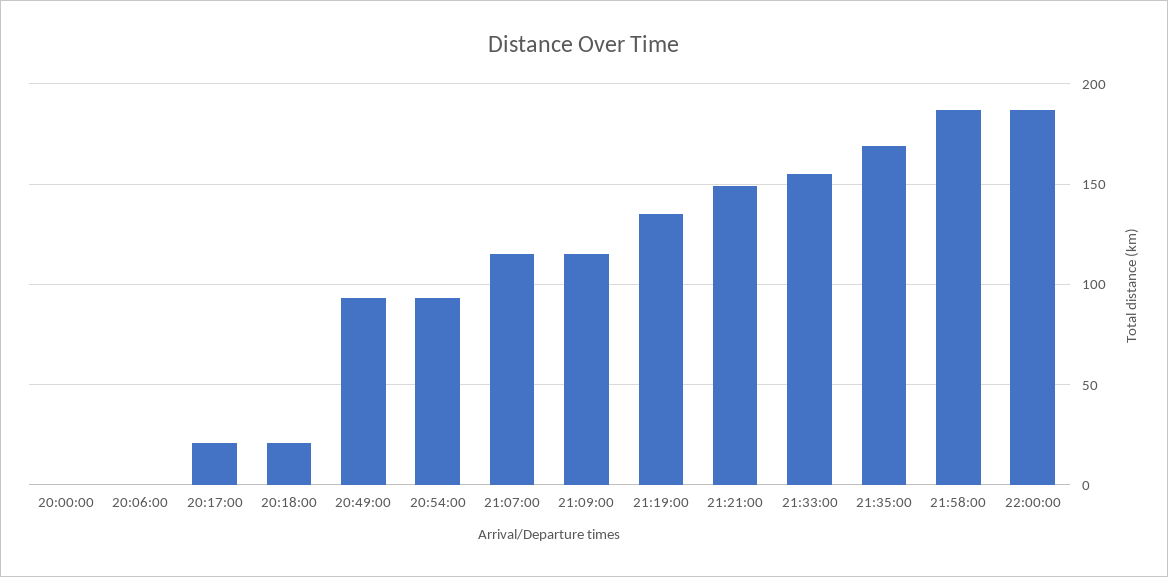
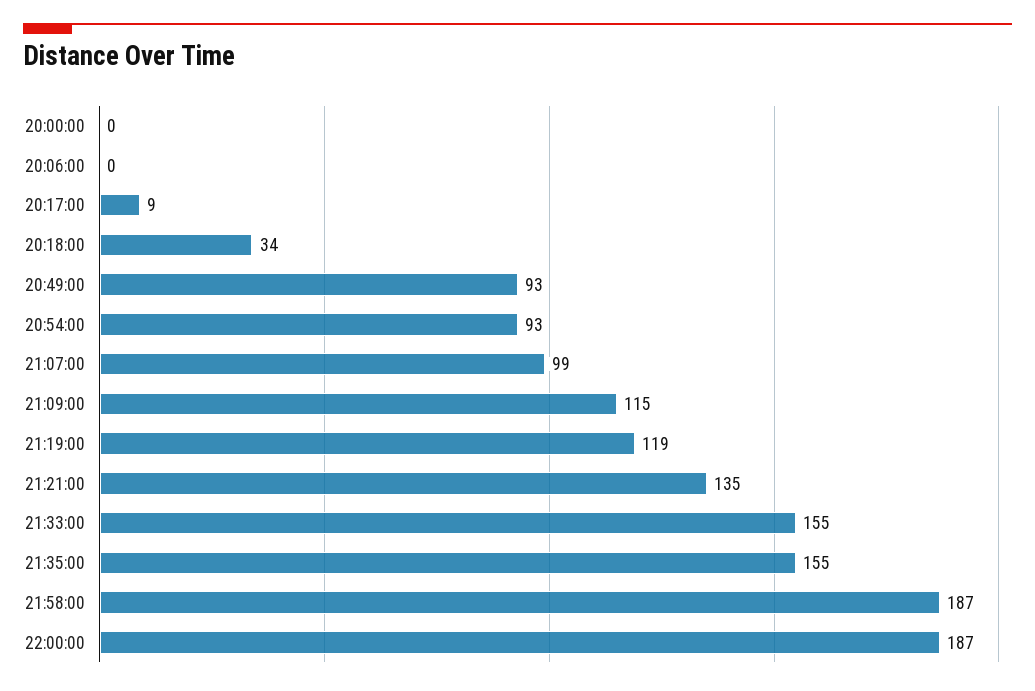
20:17:00: 20 -> 9
20:18:00: 20 -> 34
21:07:00: 115 -> 99
21:19:00: 135 -> 119
21:21:00: 150 -> 135
21:35:00: 170 -> 155

